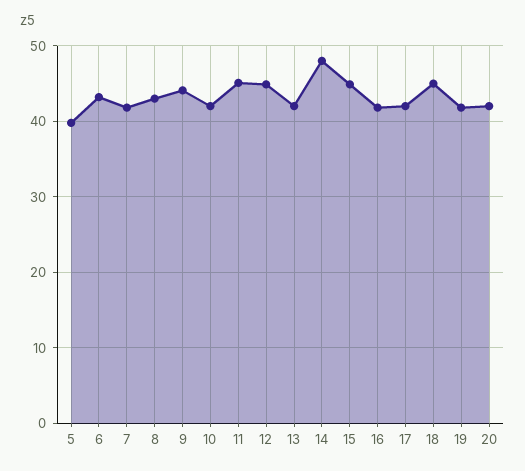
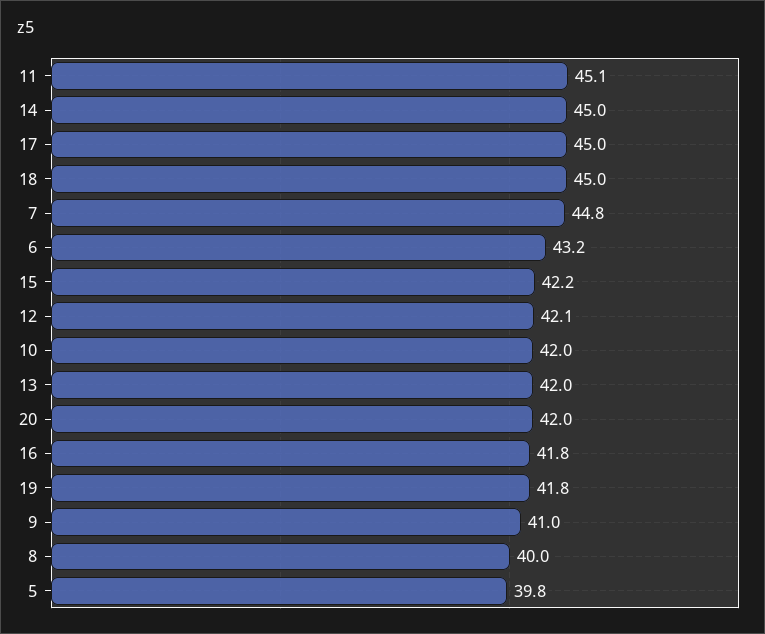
7: 42 -> 44.8
8: 43 -> 40
9: 44 -> 41
12: 45 -> 42.1
14: 48 -> 45
15: 45 -> 42.2
17: 42 -> 45

